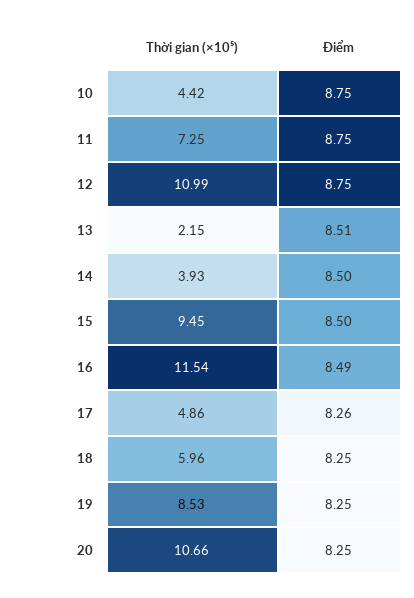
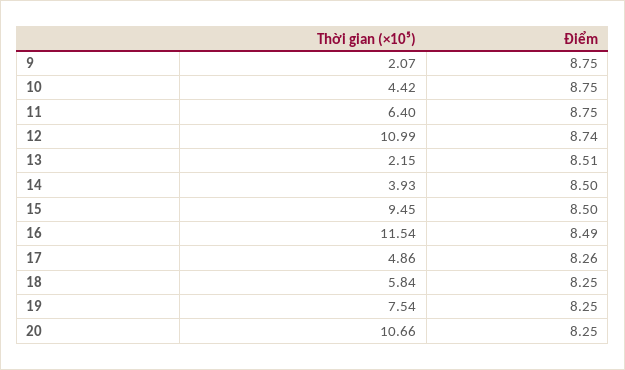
Thời gian (×10⁵), 11: 7.25 -> 6.4
Điểm, 12: 8.75 -> 8.74
Thời gian (×10⁵), 18: 5.96 -> 5.84
Thời gian (×10⁵), 19: 8.53 -> 7.54
Thời gian (×10⁵), 9: none -> 2.07
Điểm, 9: none -> 8.75

